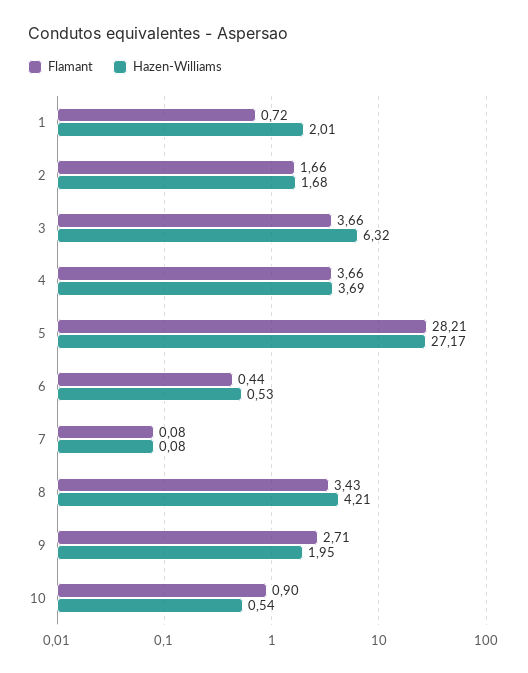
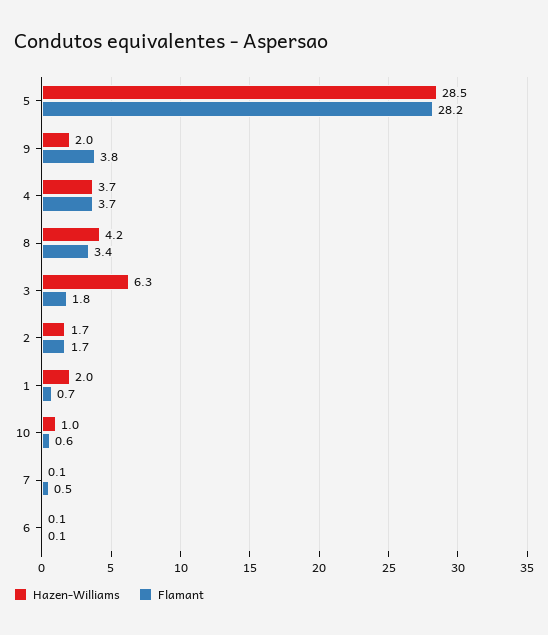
Flamant, 3: 3.66 -> 1.8
Hazen-Williams, 5: 27.17 -> 28.5
Flamant, 6: 0.44 -> 0.1
Hazen-Williams, 6: 0.53 -> 0.1
Flamant, 7: 0.08 -> 0.5
Flamant, 9: 2.71 -> 3.8
Flamant, 10: 0.9 -> 0.6
Hazen-Williams, 10: 0.54 -> 1

